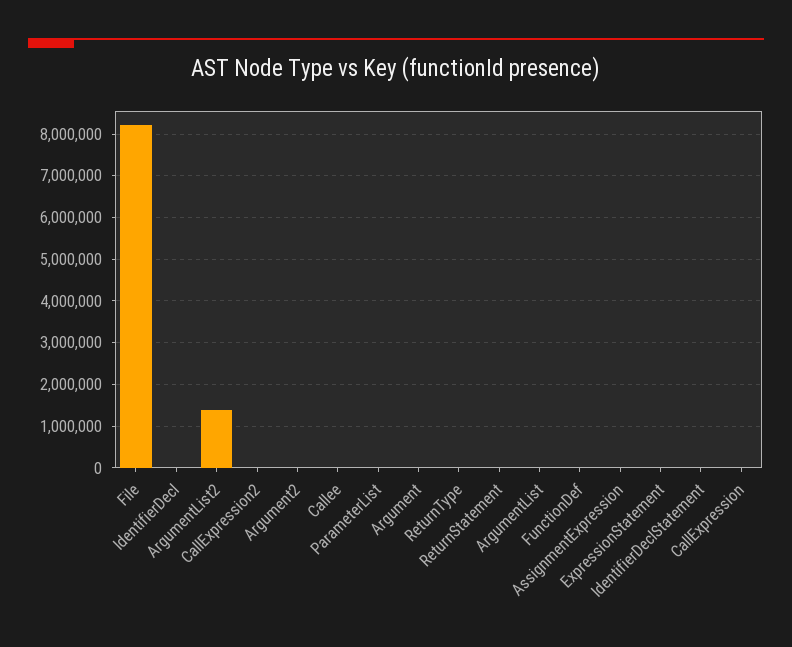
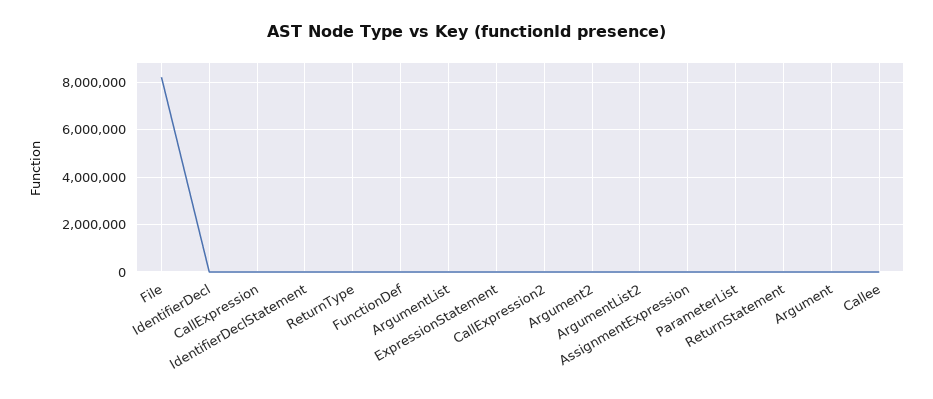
ArgumentList2: 1400000 -> 0

